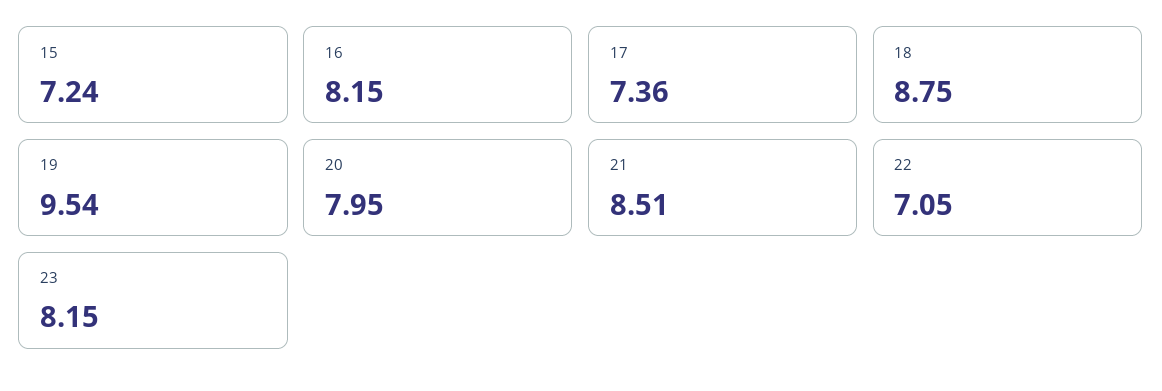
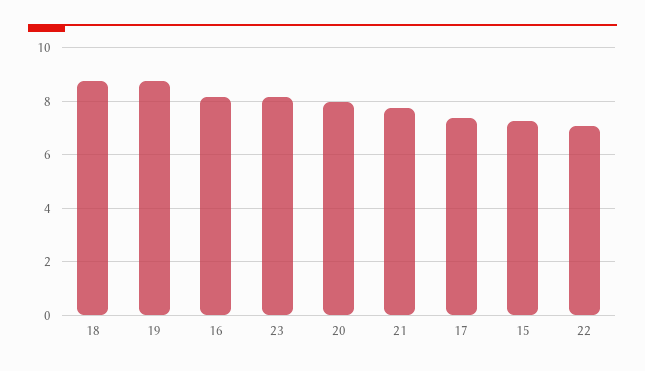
19: 9.54 -> 8.75
21: 8.51 -> 7.75

